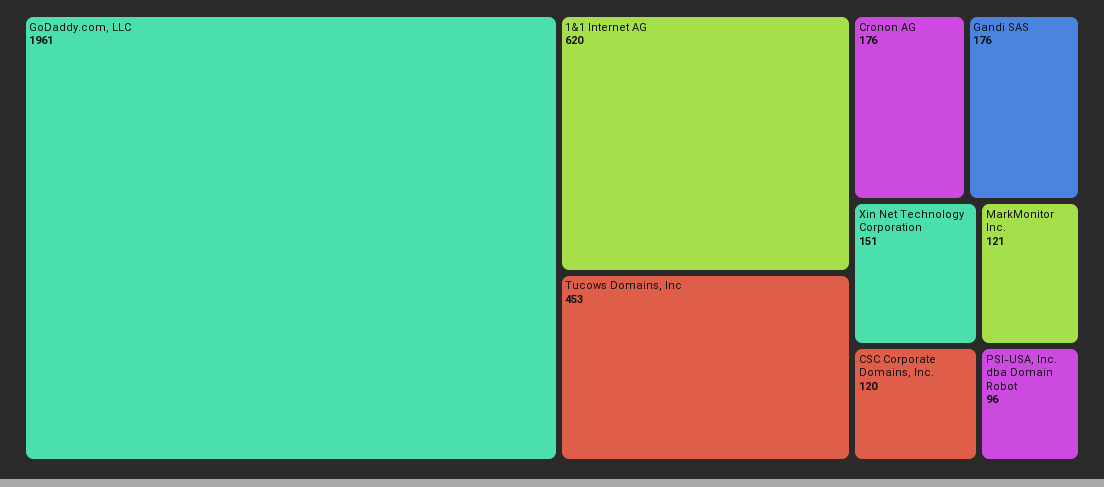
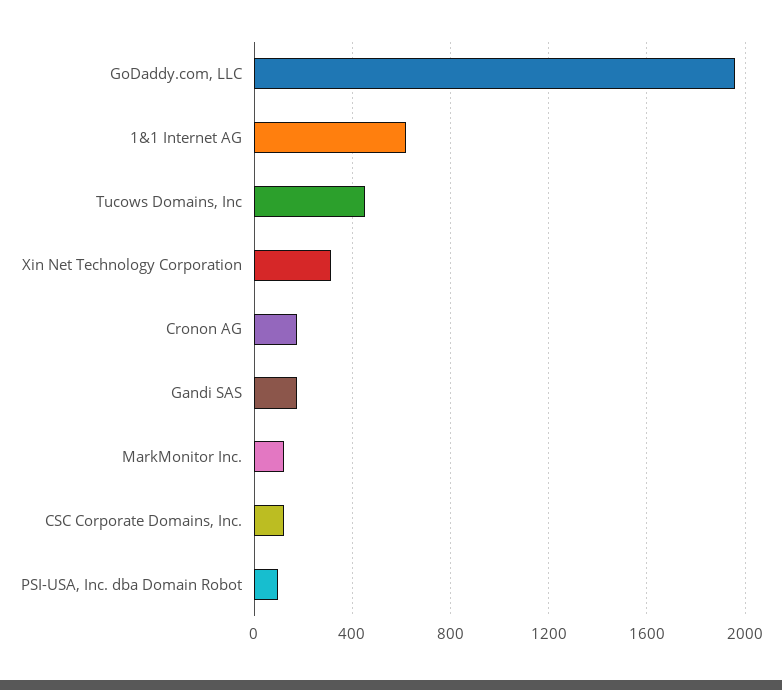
Xin Net Technology Corporation: 151 -> 300

